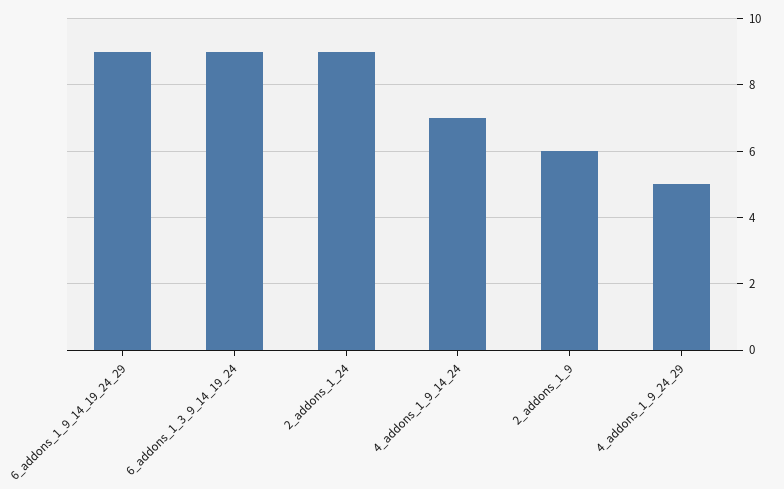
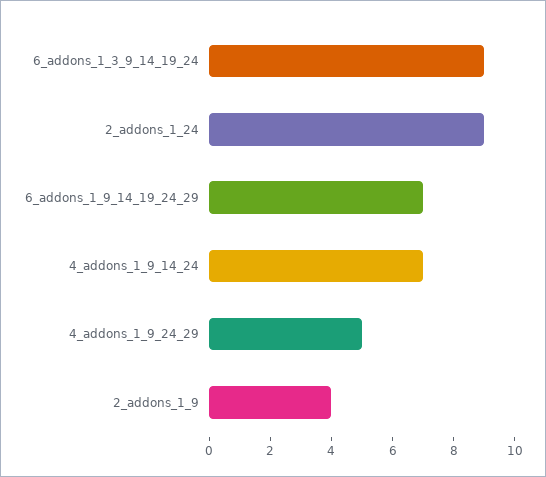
6_addons_1_9_14_19_24_29: 9 -> 7
2_addons_1_9: 6 -> 4

